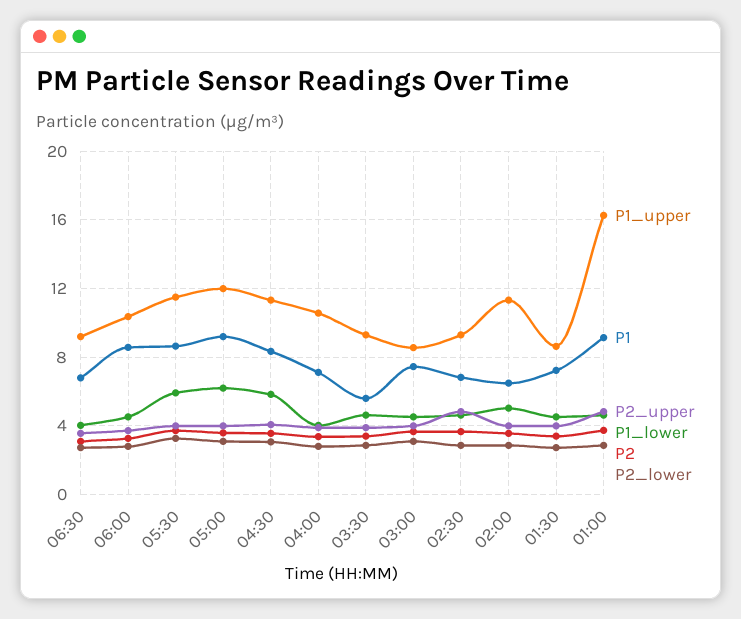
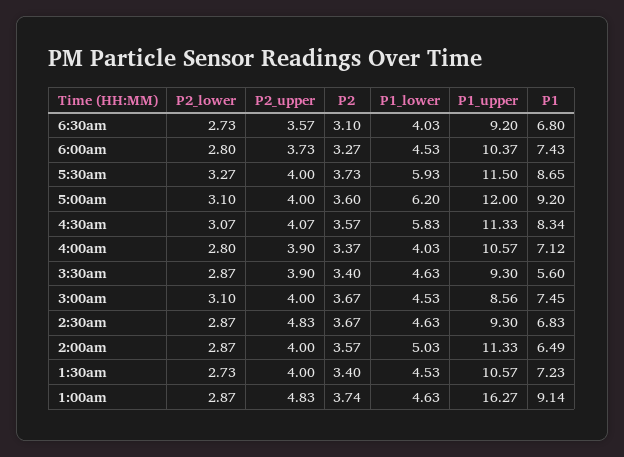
P1, 06:00: 8.5 -> 7.43
P1_upper, 01:30: 8.5 -> 10.57

